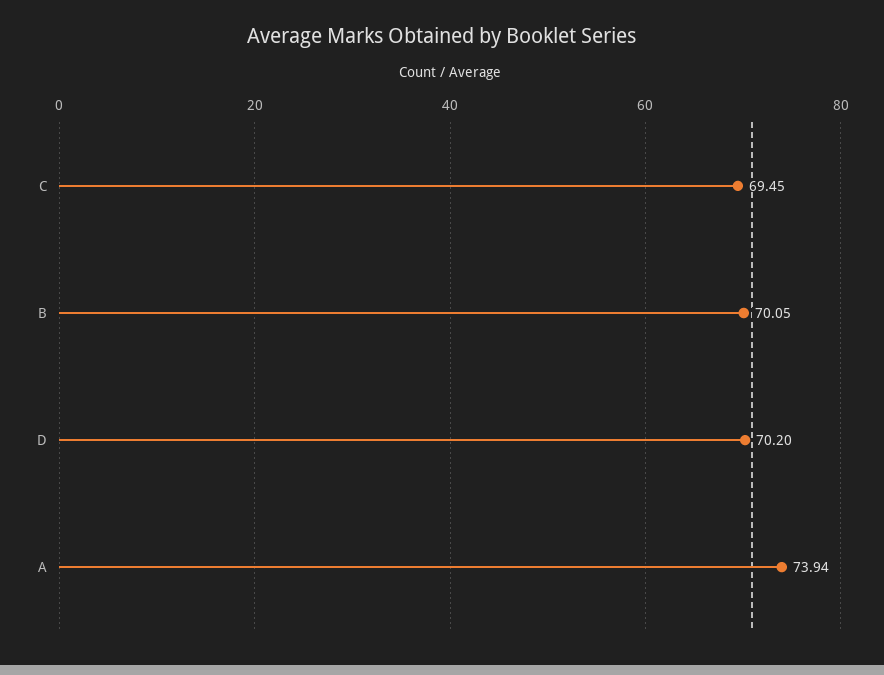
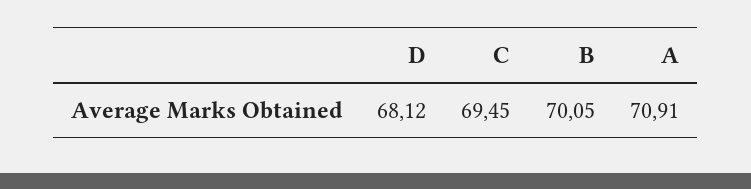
D: 70.2 -> 68.12
A: 73.94 -> 70.91

